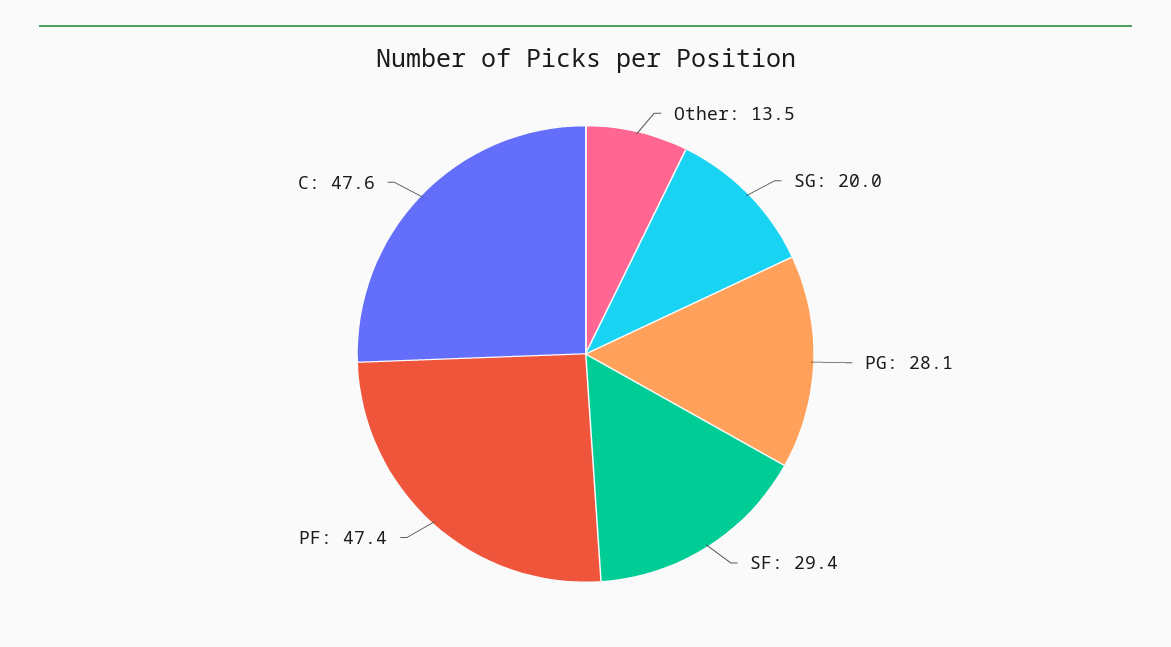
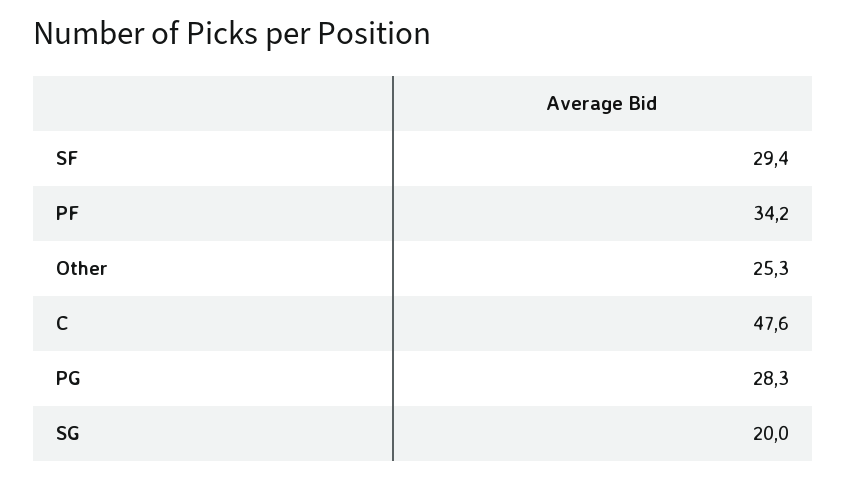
Other: 13.5 -> 25.3
PG: 28.1 -> 28.3
PF: 47.4 -> 34.2

